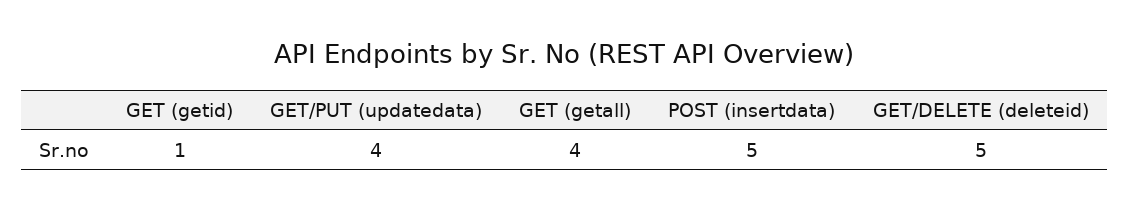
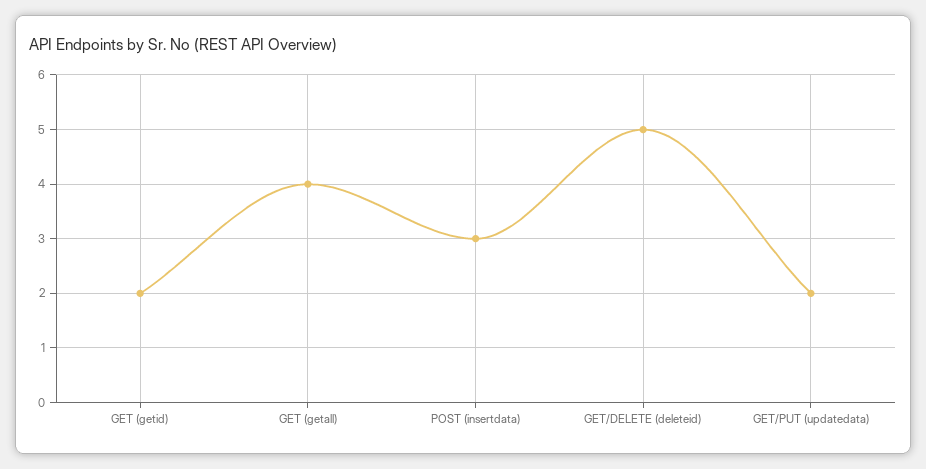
GET (getid): 1 -> 2
GET/PUT (updatedata): 4 -> 2
POST (insertdata): 5 -> 3

